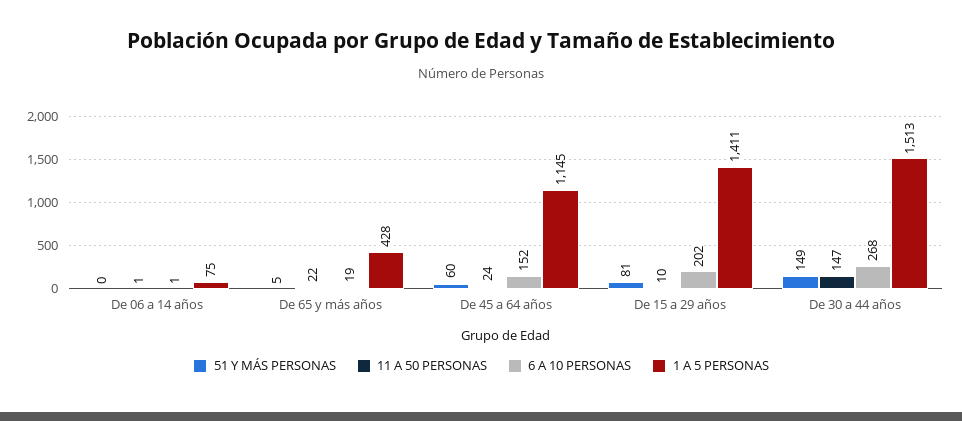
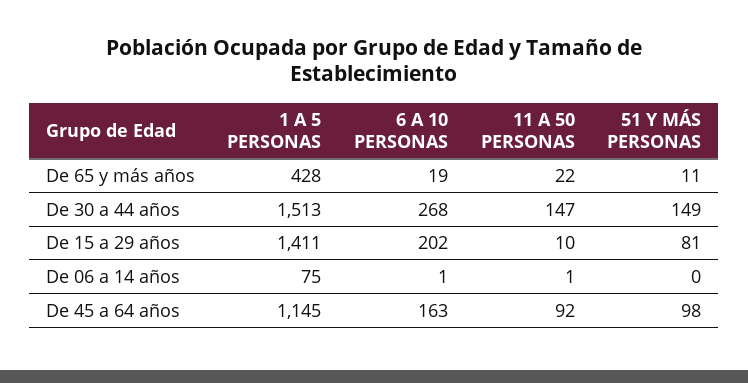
51 Y MÁS PERSONAS, De 65 y más años: 5 -> 11
51 Y MÁS PERSONAS, De 45 a 64 años: 60 -> 98
11 A 50 PERSONAS, De 45 a 64 años: 24 -> 92
6 A 10 PERSONAS, De 45 a 64 años: 152 -> 163

